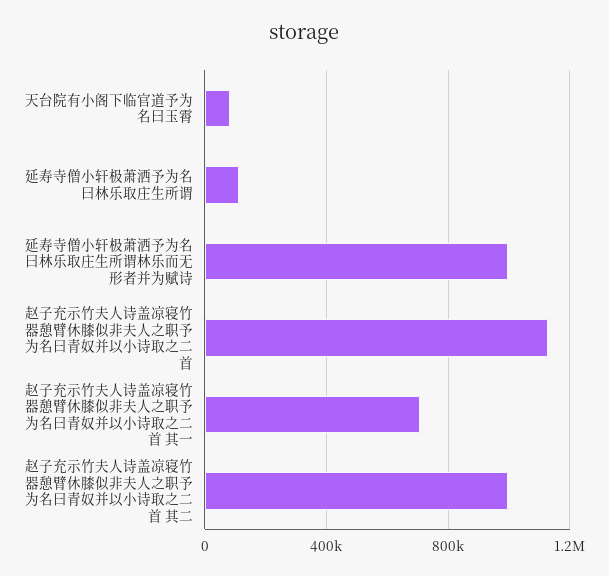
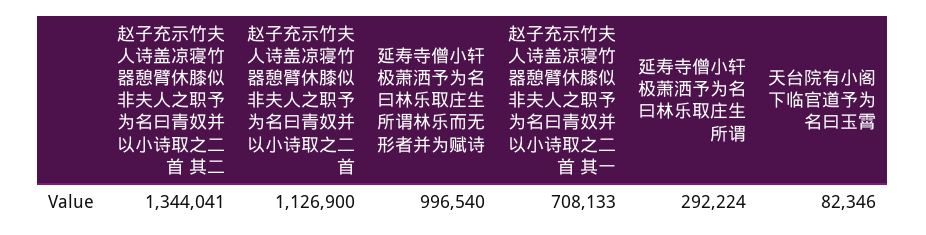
延寿寺僧小轩极萧洒予为名曰林乐取庄生所谓: 100000 -> 292224
赵子充示竹夫人诗盖凉寝竹器憩臂休膝似非夫人之职予为名曰青奴并以小诗取之二首 其二: 1000000 -> 1344041

